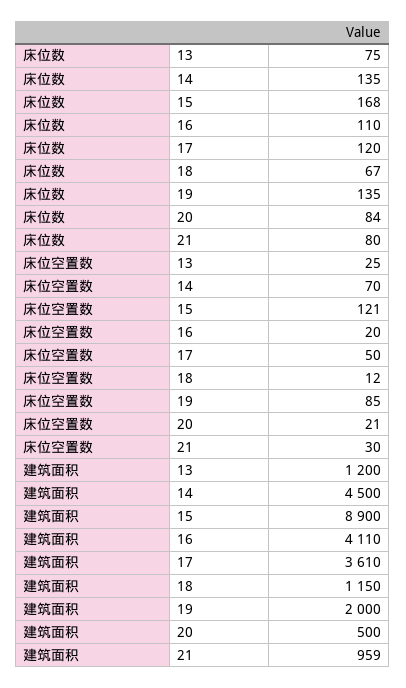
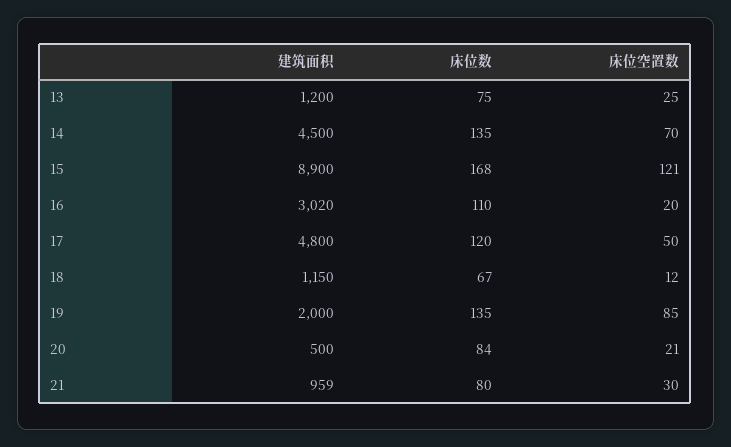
建筑面积, 16: 4110 -> 3020
建筑面积, 17: 3610 -> 4800

